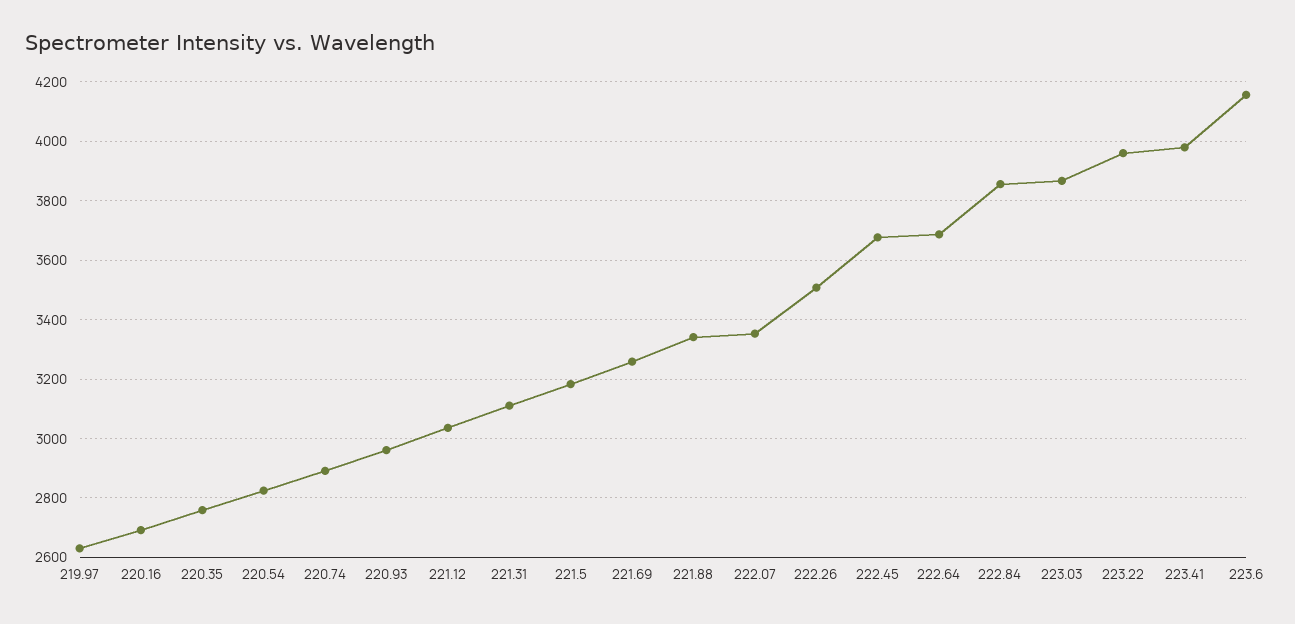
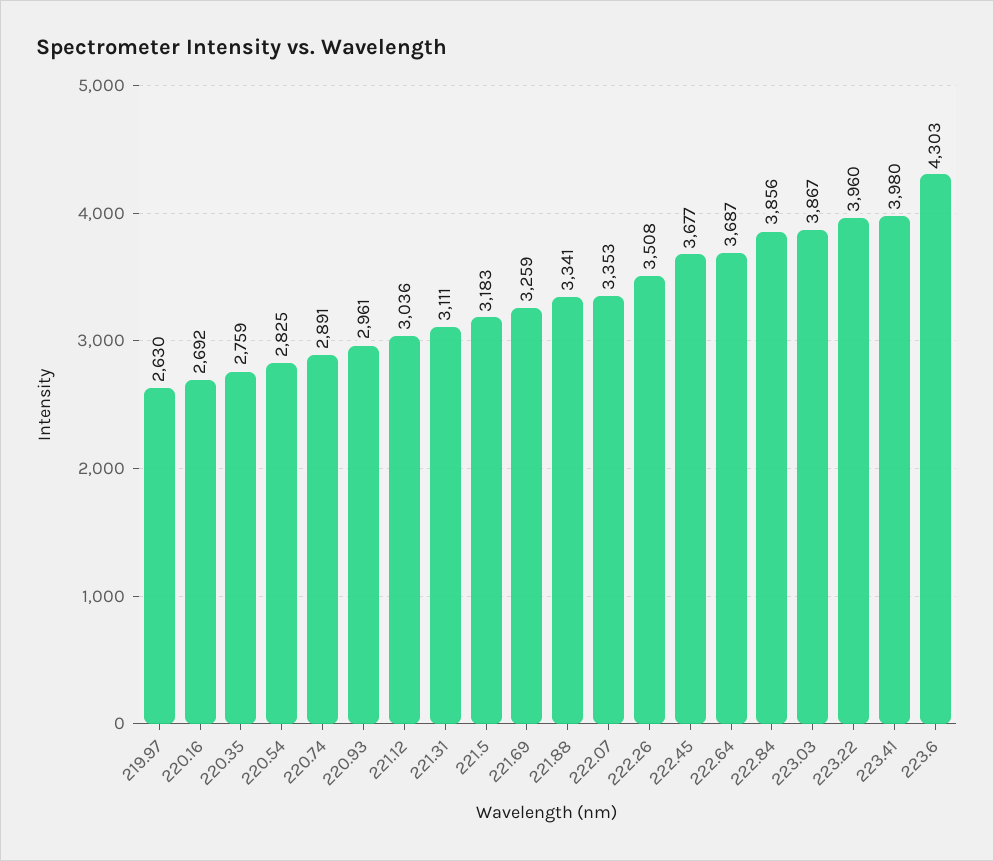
223.6: 4150 -> 4303

